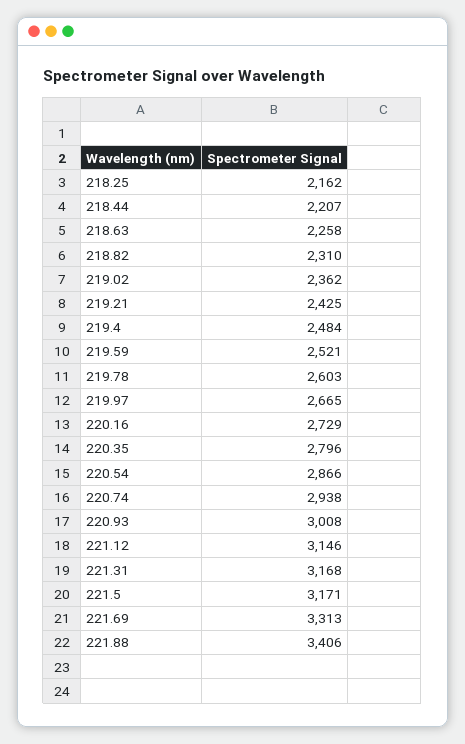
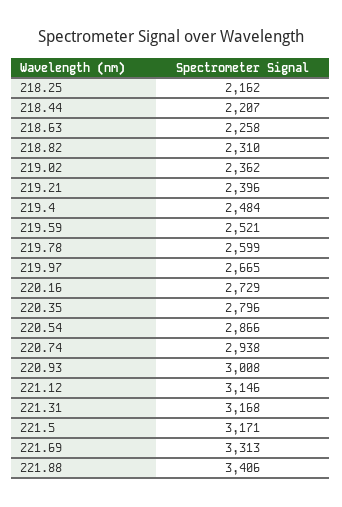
219.21: 2425 -> 2396
219.78: 2603 -> 2599

